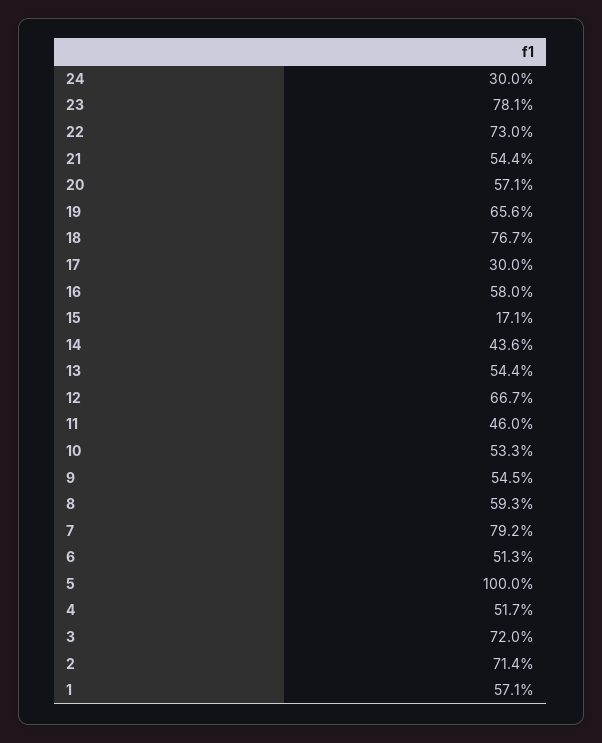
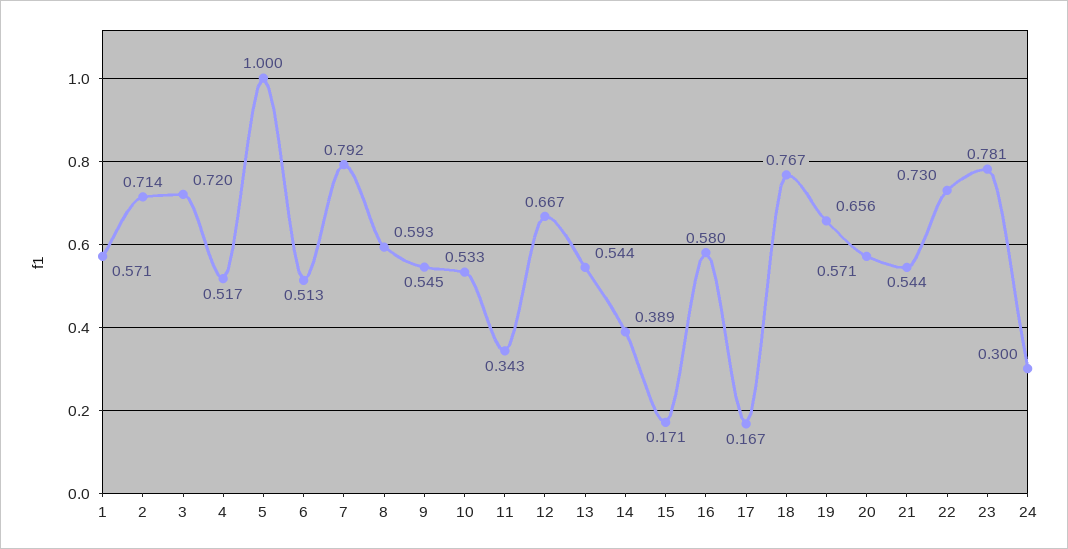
17: 0.3 -> 0.167
14: 0.436 -> 0.389
11: 0.46 -> 0.343

